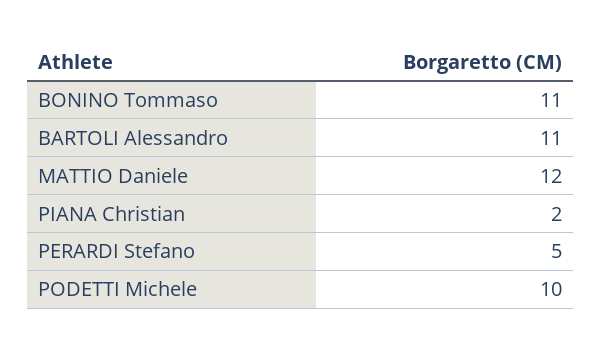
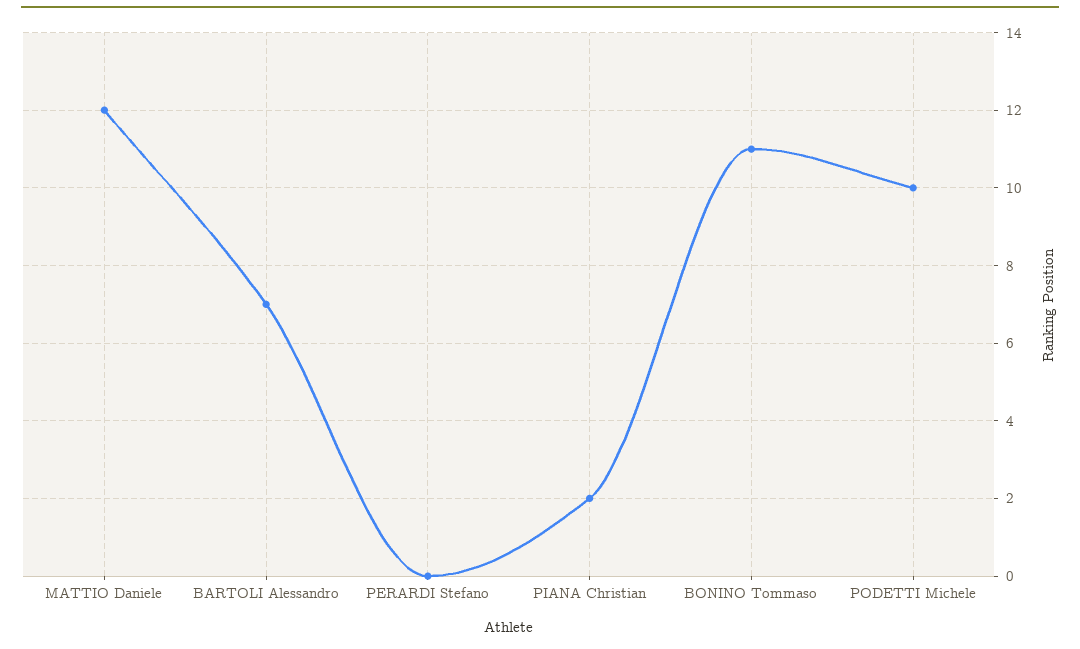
BARTOLI Alessandro: 11 -> 7
PERARDI Stefano: 5 -> 0

